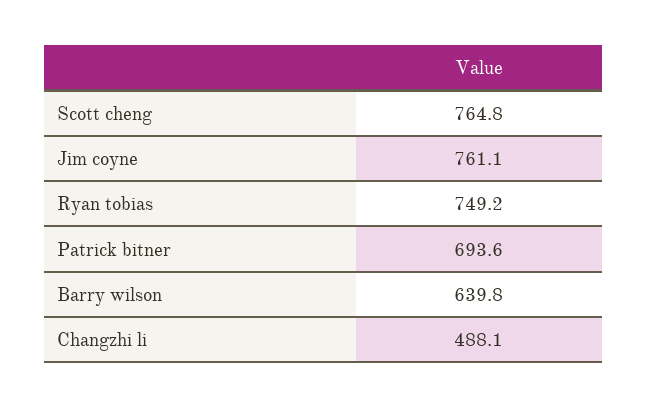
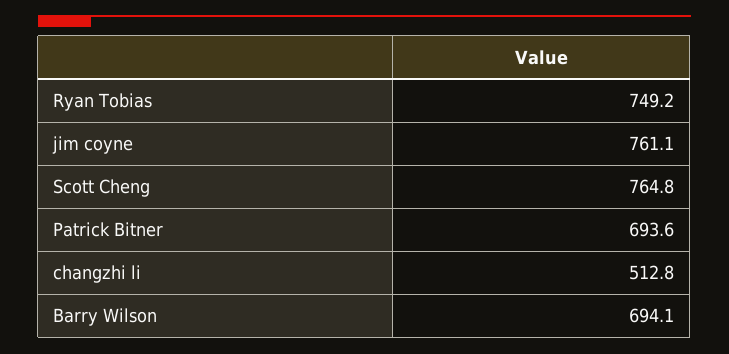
Barry wilson: 639.8 -> 694.1
Changzhi li: 488.1 -> 512.8

